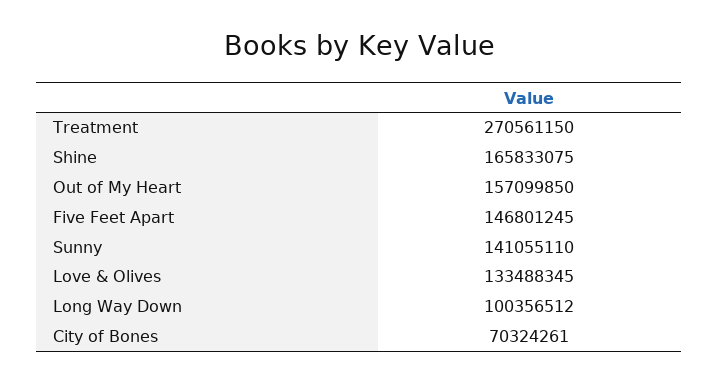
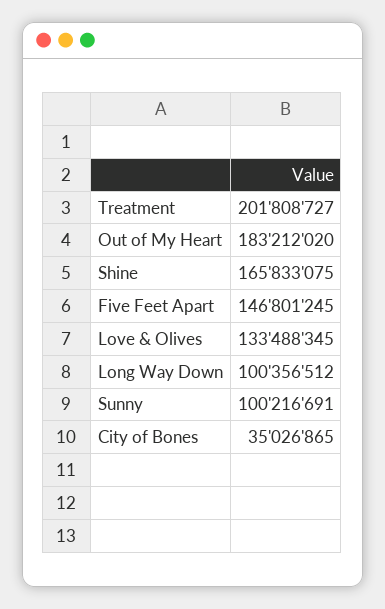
Treatment: 270561150 -> 201808727
Out of My Heart: 157099850 -> 183212020
Sunny: 141055110 -> 100216691
City of Bones: 70324261 -> 35026865

